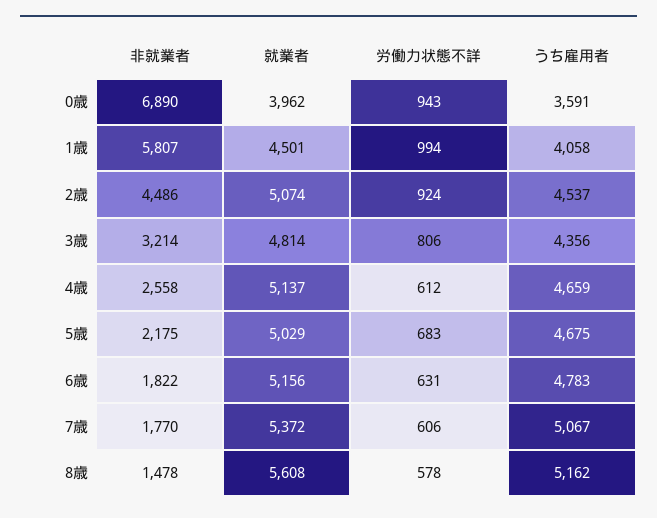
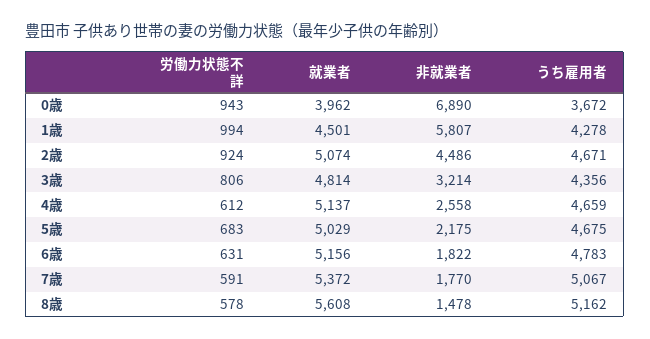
うち雇用者, 0歳: 3591 -> 3672
うち雇用者, 1歳: 4058 -> 4278
うち雇用者, 2歳: 4537 -> 4671
労働力状態不詳, 7歳: 606 -> 591

